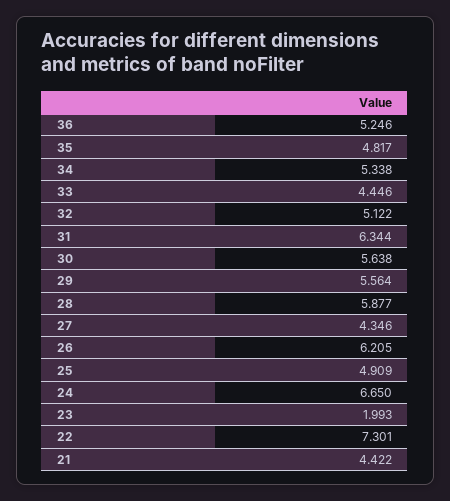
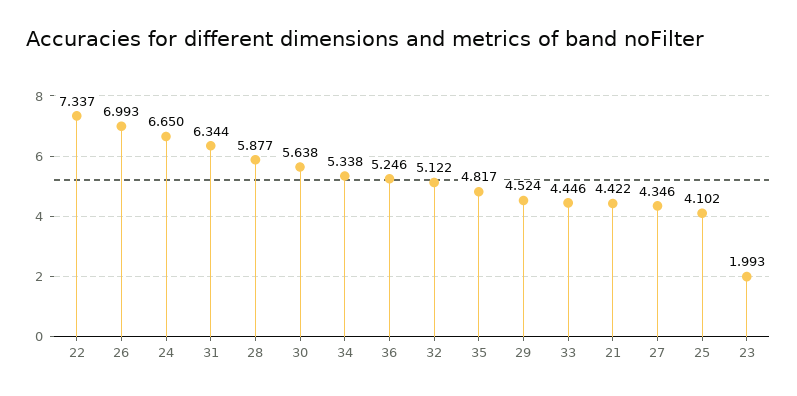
29: 5.564 -> 4.524
26: 6.205 -> 6.993
25: 4.909 -> 4.102
22: 7.301 -> 7.337

